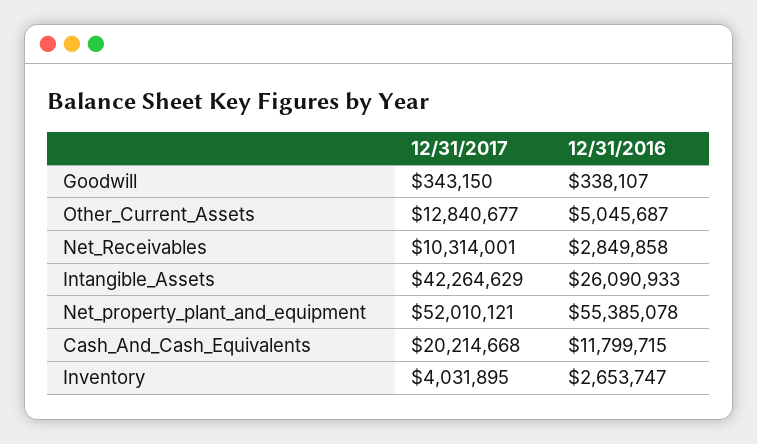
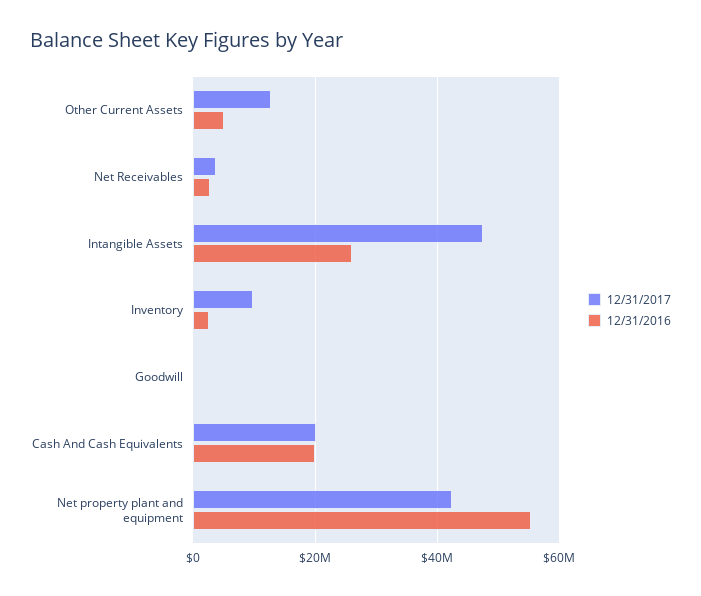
12/31/2017, Net_Receivables: 10314001 -> 4000000
12/31/2017, Intangible_Assets: 42264629 -> 48000000
12/31/2017, Net_property_plant_and_equipment: 52010121 -> 42000000
12/31/2016, Cash_And_Cash_Equivalents: 11799715 -> 20000000
12/31/2017, Inventory: 4031895 -> 10000000

